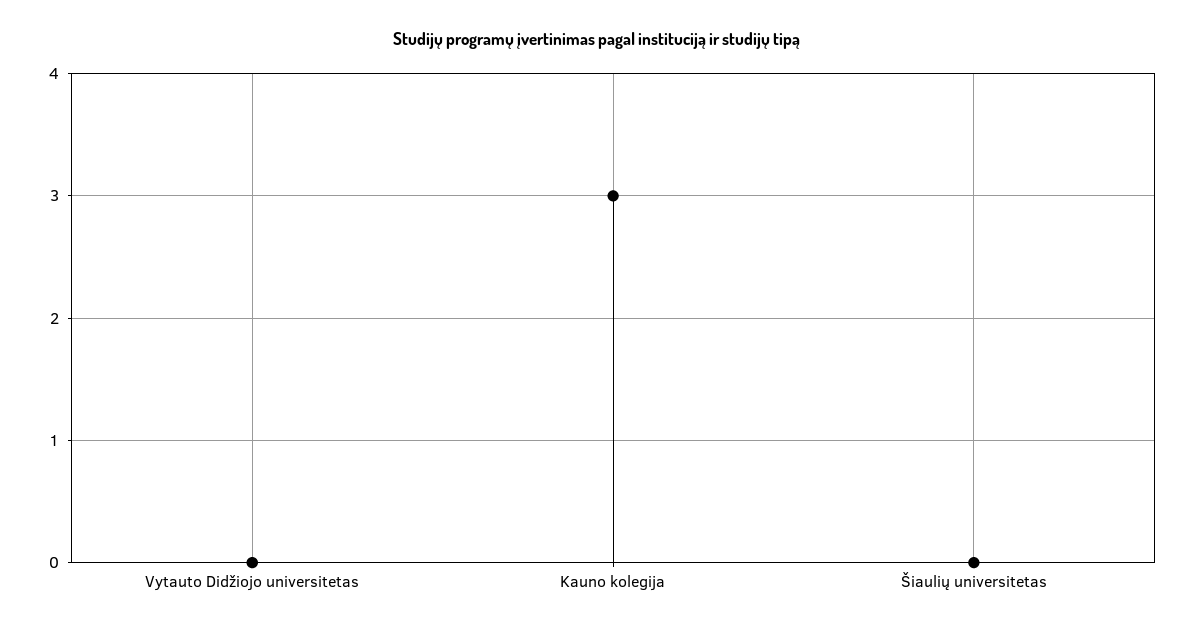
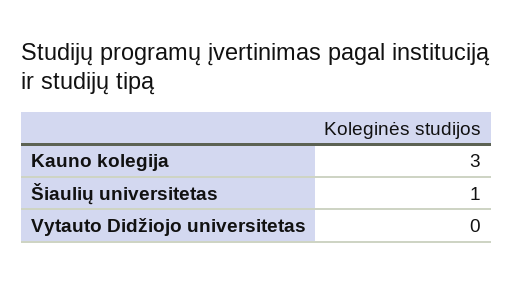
Šiaulių universitetas: 0 -> 1

